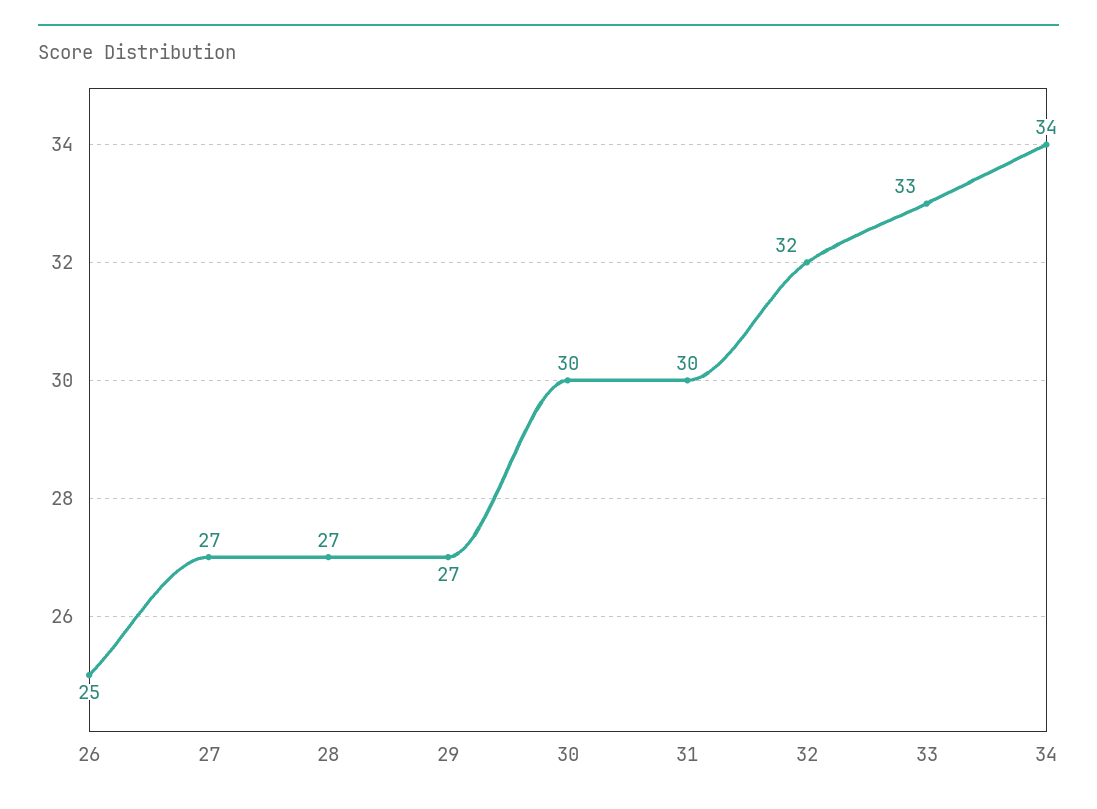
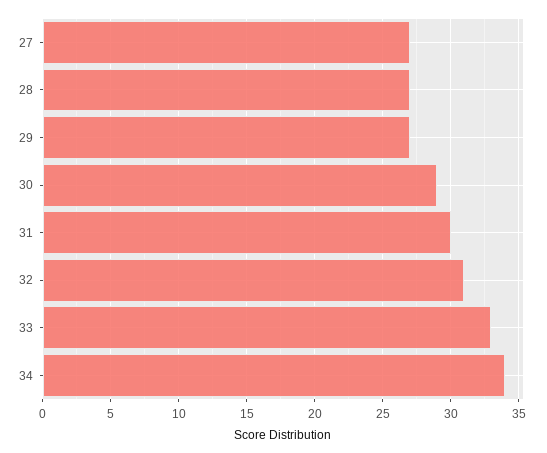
26: 25 -> none
30: 30 -> 29
32: 32 -> 31

